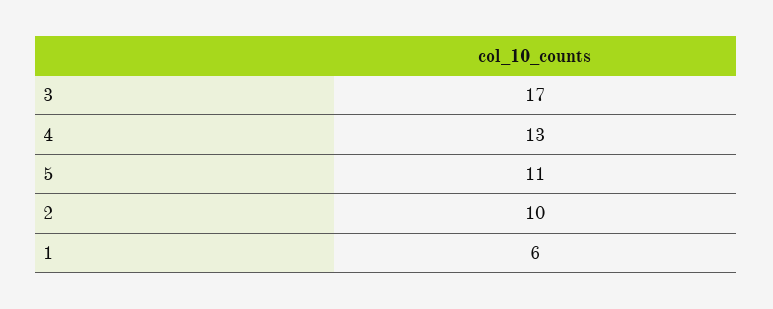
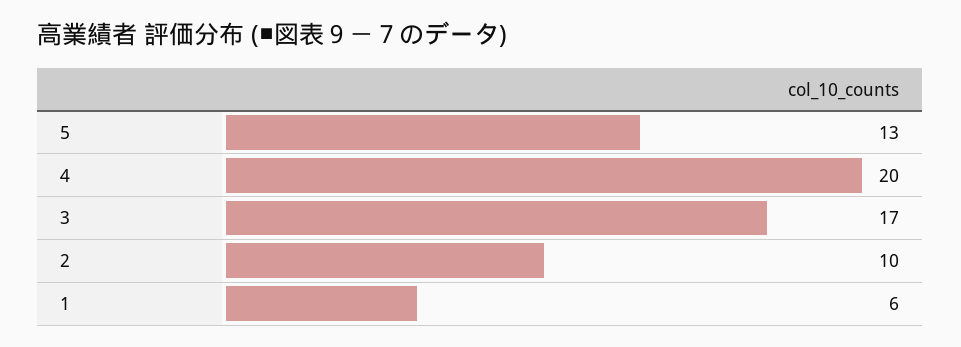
4: 13 -> 20
5: 11 -> 13

